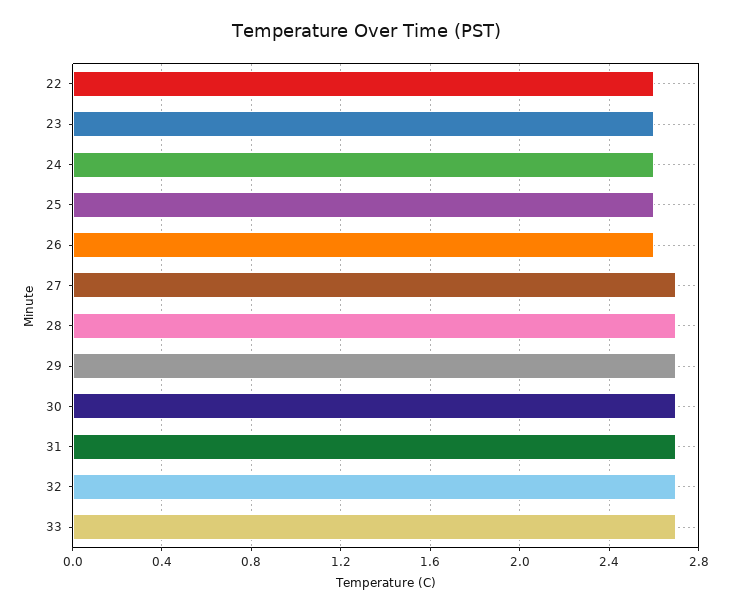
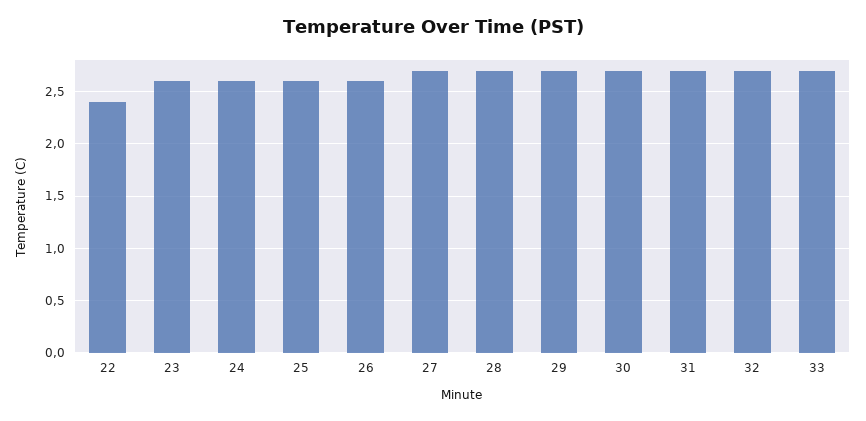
22: 2.6 -> 2.4

